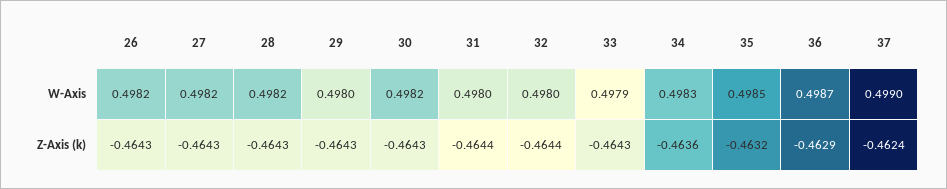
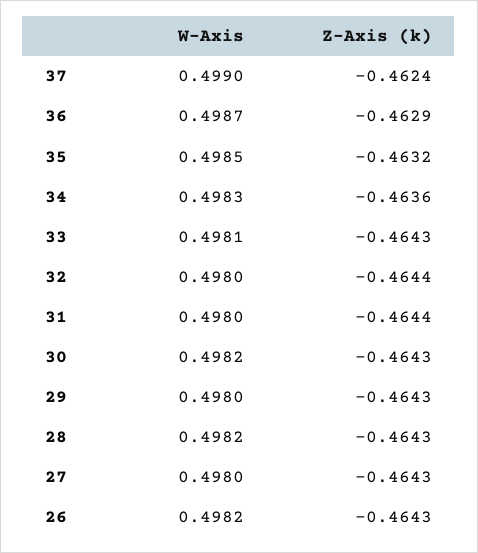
27, W-Axis: 0.4982 -> 0.498
33, W-Axis: 0.4979 -> 0.4981

